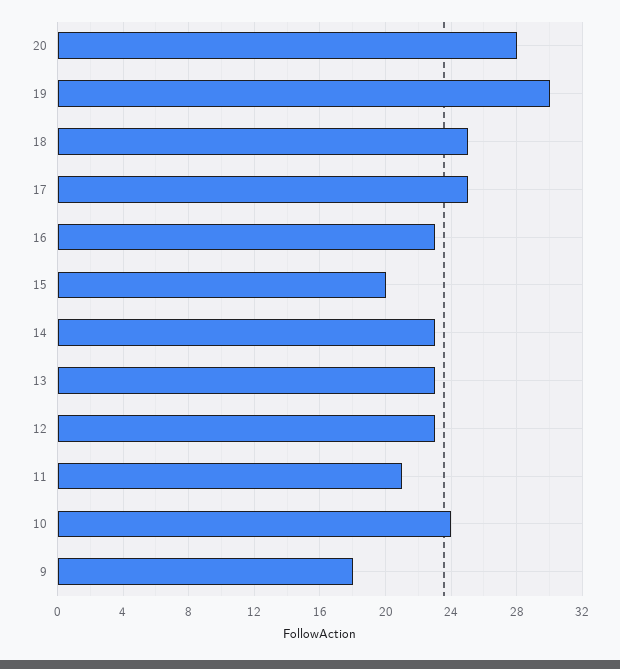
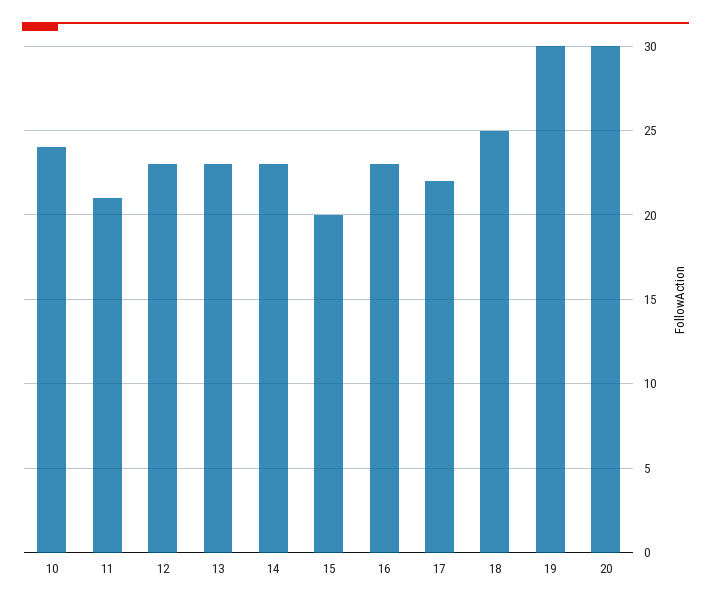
20: 28 -> 30
17: 25 -> 22
9: 18 -> none

